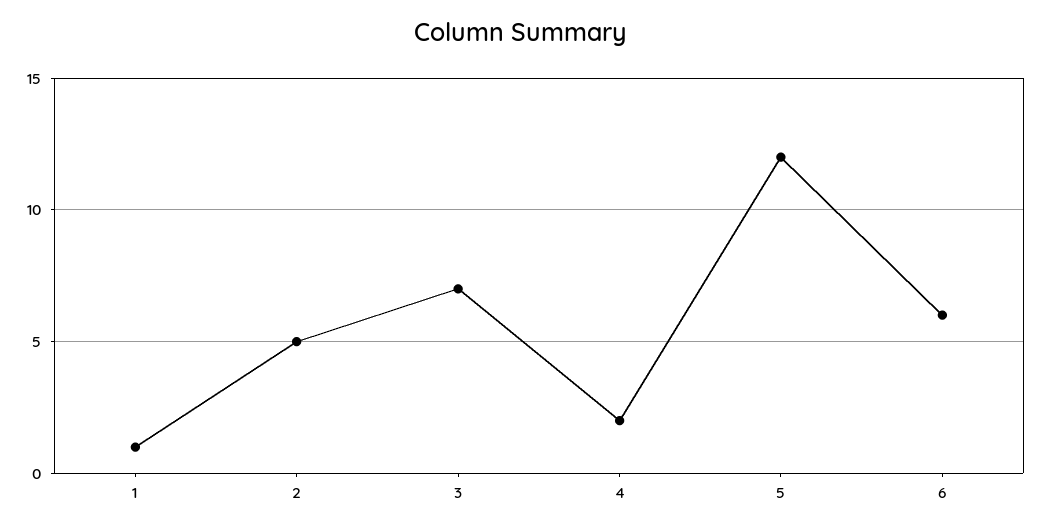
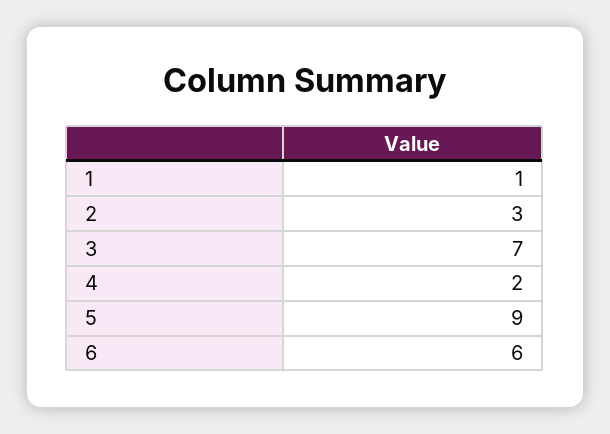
2: 5 -> 3
5: 12 -> 9

